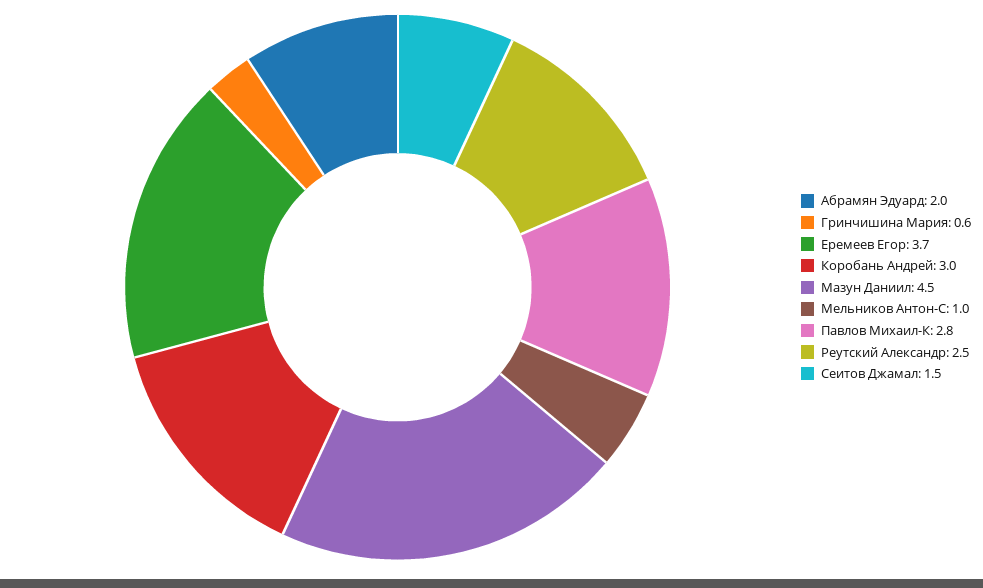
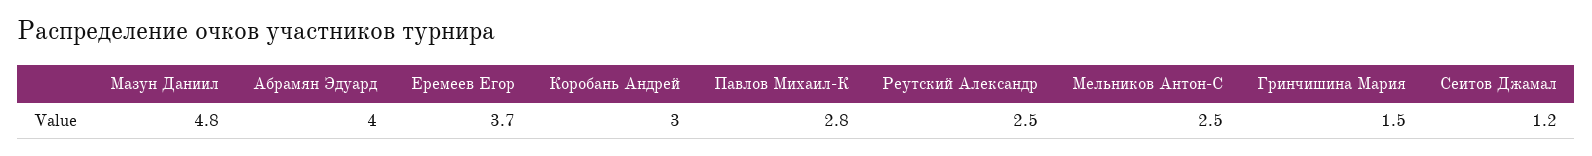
Абрамян Эдуард: 2 -> 4
Гринчишина Мария: 0.6 -> 1.5
Мазун Даниил: 4.5 -> 4.8
Мельников Антон-С: 1 -> 2.5
Сеитов Джамал: 1.5 -> 1.2

